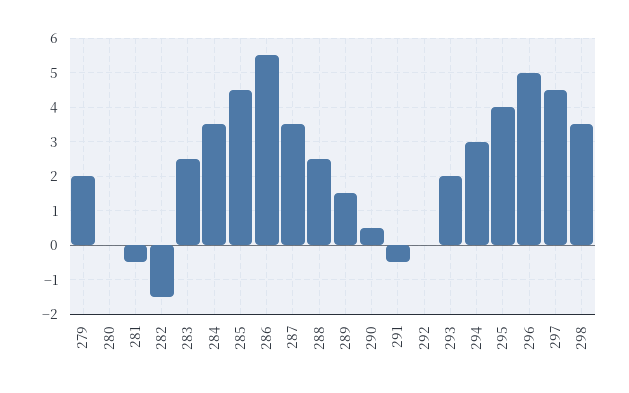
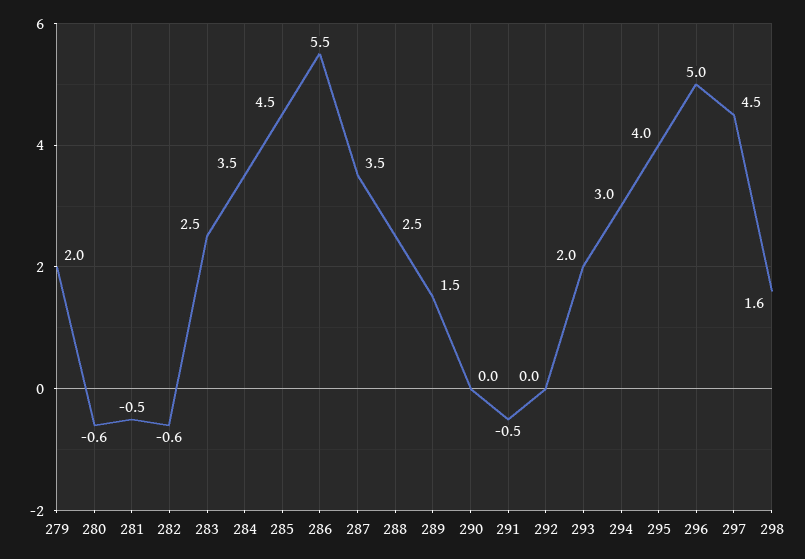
280: 0 -> -0.6
282: -1.5 -> -0.6
290: 0.5 -> 0
298: 3.5 -> 1.6

